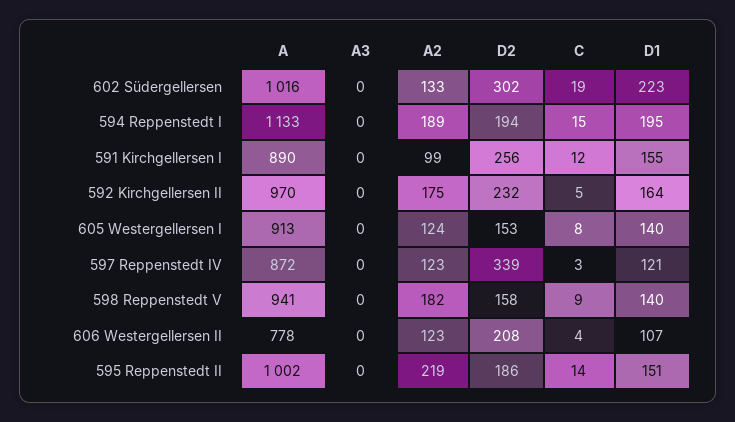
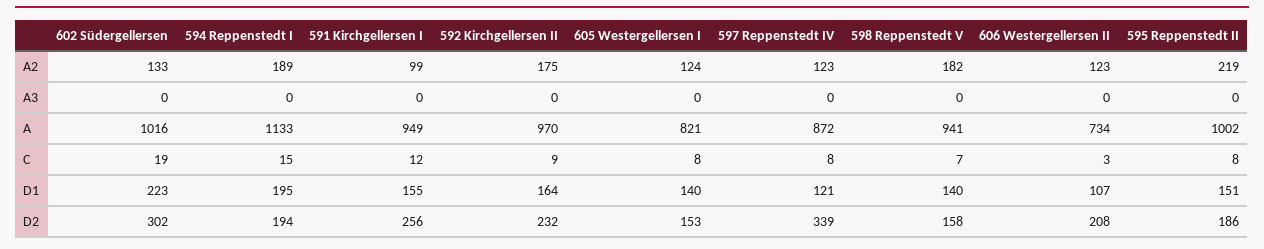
A, 591 Kirchgellersen I: 890 -> 949
C, 592 Kirchgellersen II: 5 -> 9
A, 605 Westergellersen I: 913 -> 821
C, 597 Reppenstedt IV: 3 -> 8
C, 598 Reppenstedt V: 9 -> 7
A, 606 Westergellersen II: 778 -> 734
C, 606 Westergellersen II: 4 -> 3
C, 595 Reppenstedt II: 14 -> 8

